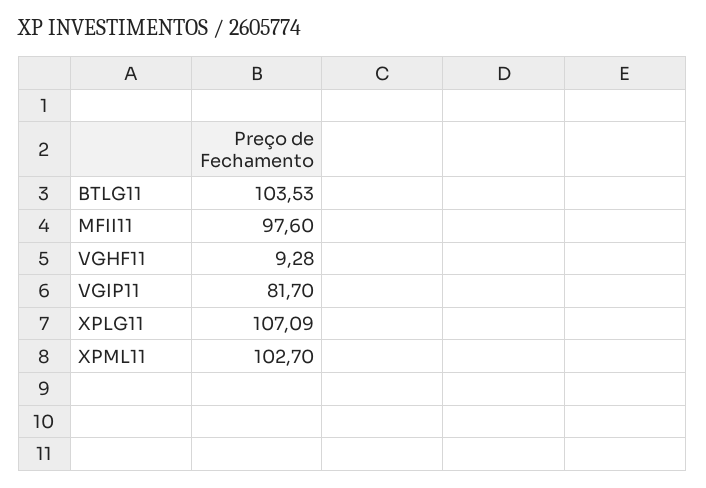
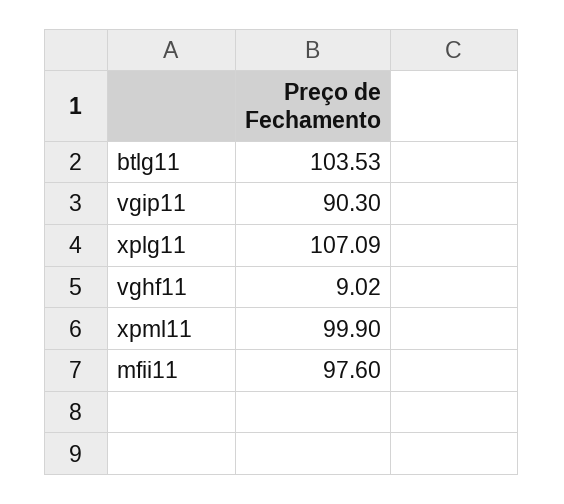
VGHF11: 9.28 -> 9.02
VGIP11: 81.7 -> 90.3
XPML11: 102.7 -> 99.9

